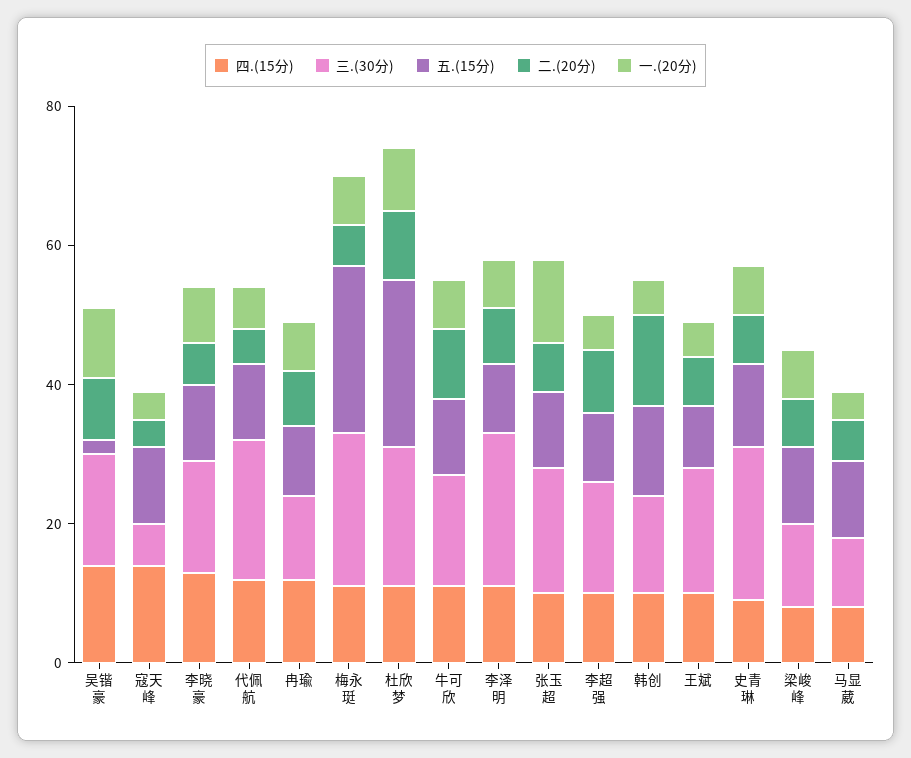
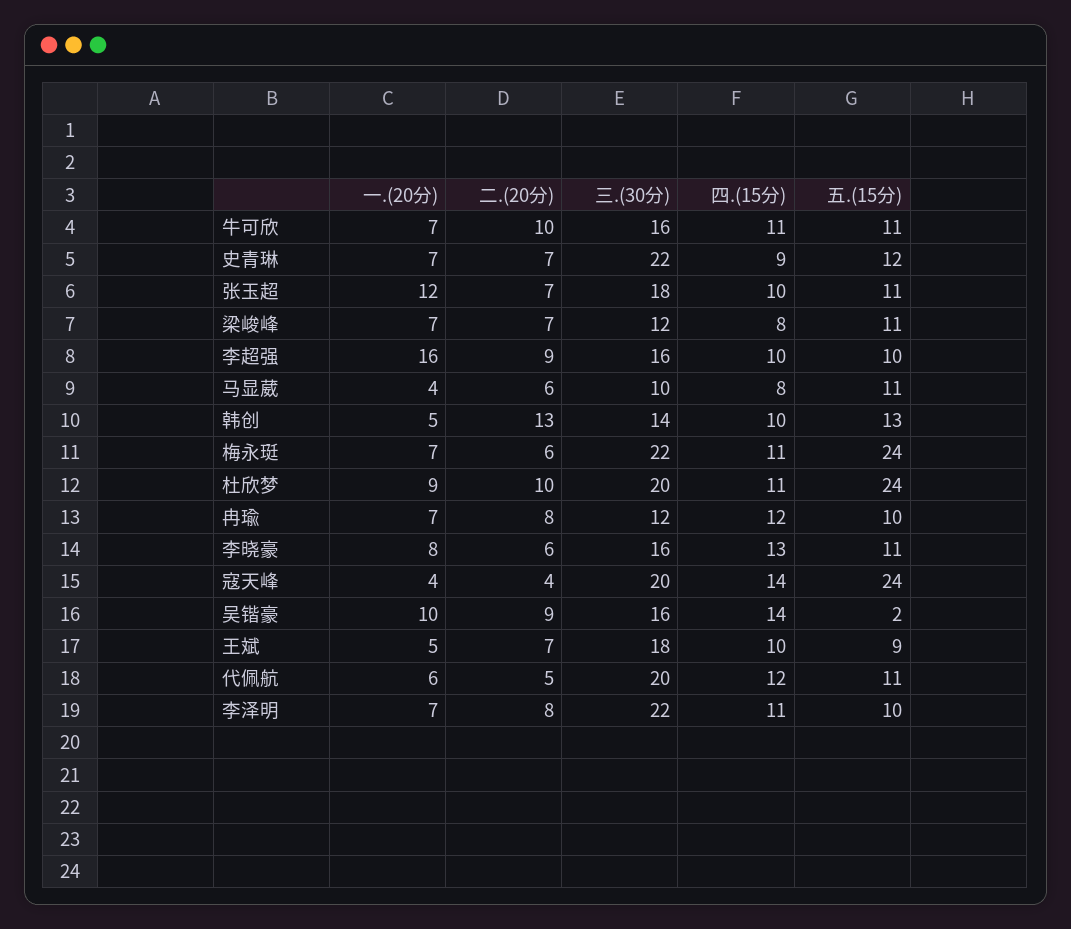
三.(30分), 寇天峰: 5 -> 20
五.(15分), 寇天峰: 10 -> 24
一.(20分), 李超强: 5 -> 16

